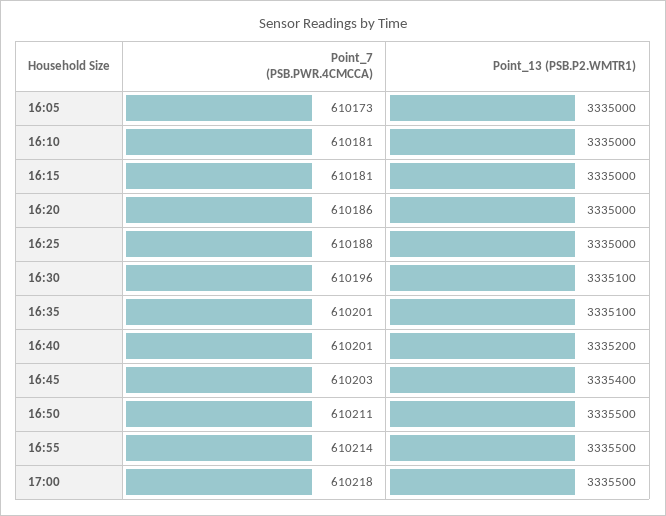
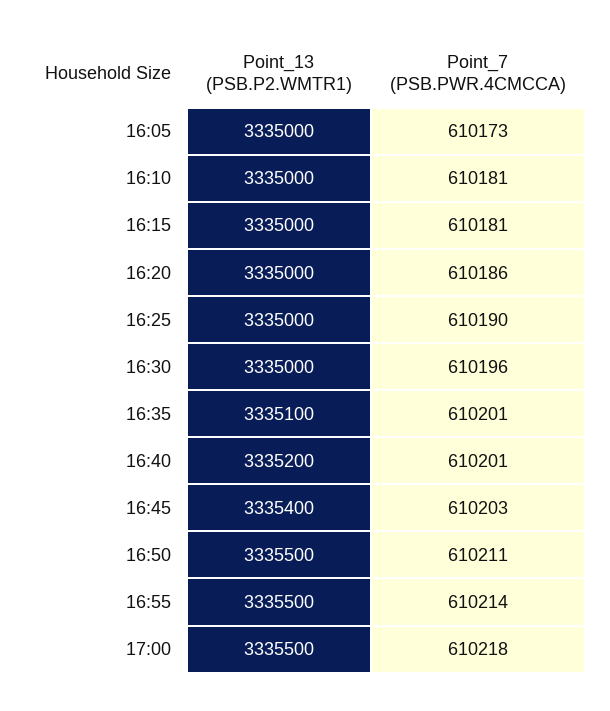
Point_7 (PSB.PWR.4CMCCA), 16:25: 610188 -> 610190
Point_13 (PSB.P2.WMTR1), 16:30: 3335100 -> 3335000

